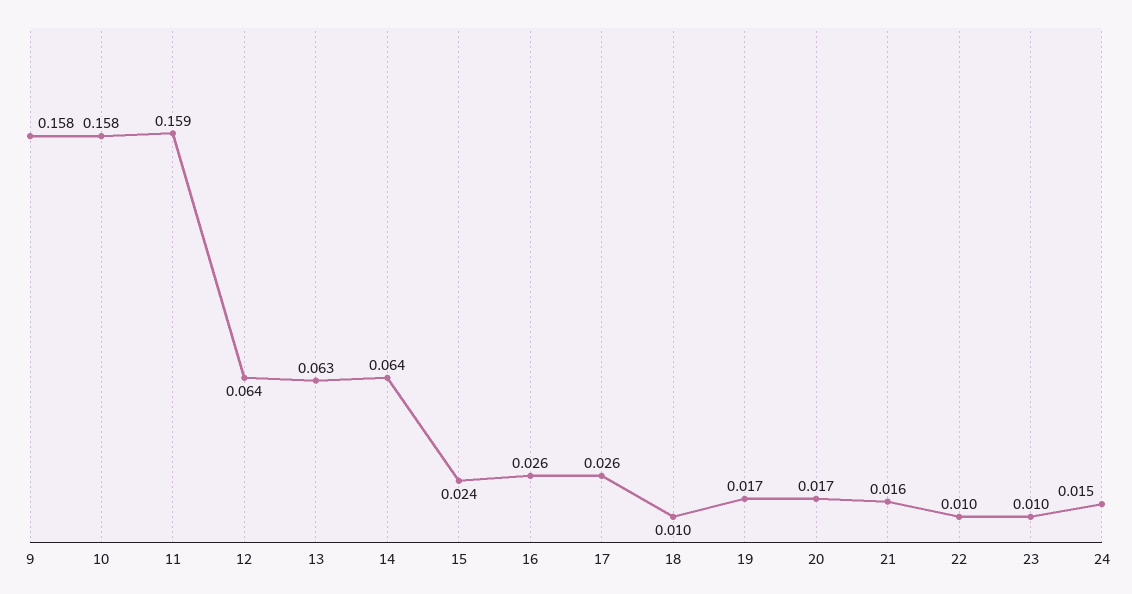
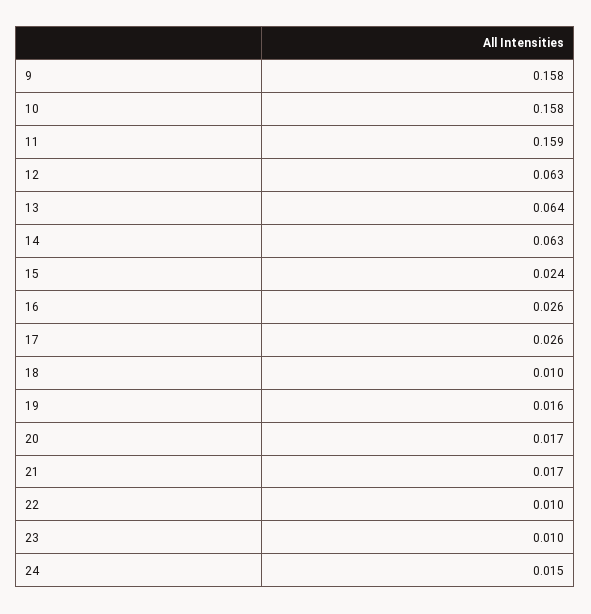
12: 0.064 -> 0.063
13: 0.063 -> 0.064
14: 0.064 -> 0.063
19: 0.017 -> 0.016
21: 0.016 -> 0.017

